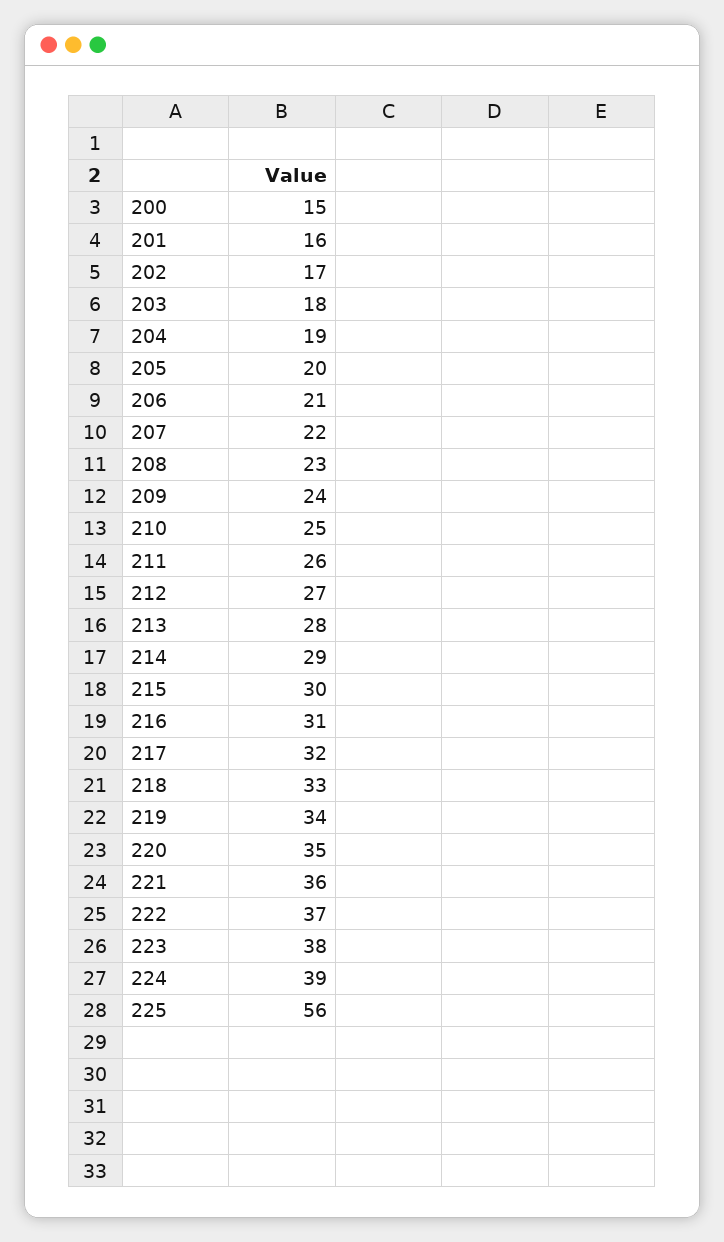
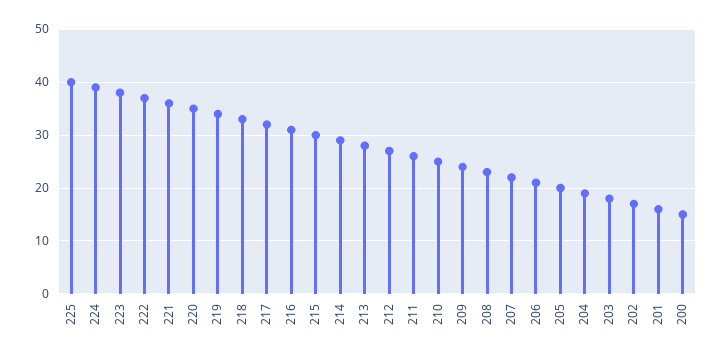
225: 56 -> 40

